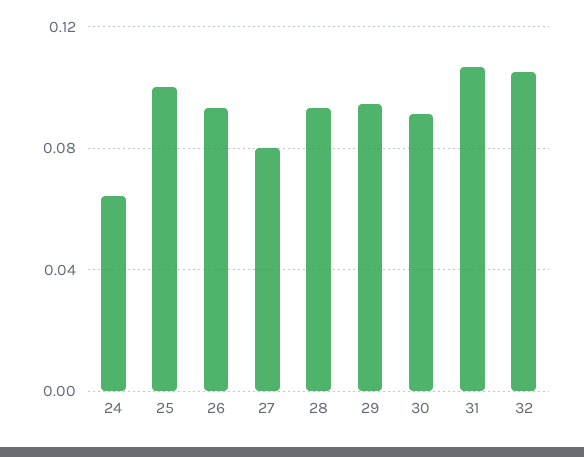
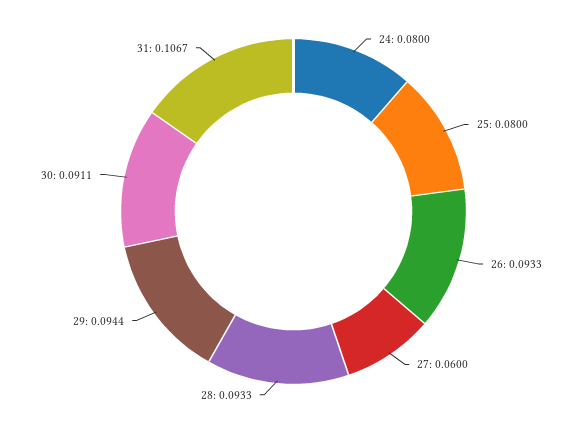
24: 0.065 -> 0.08
25: 0.1 -> 0.08
27: 0.08 -> 0.06
32: 0.105 -> none

